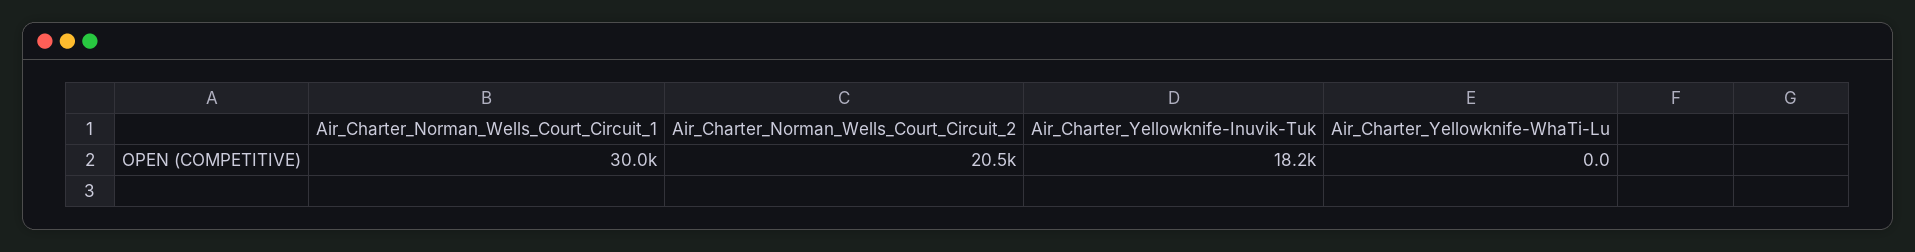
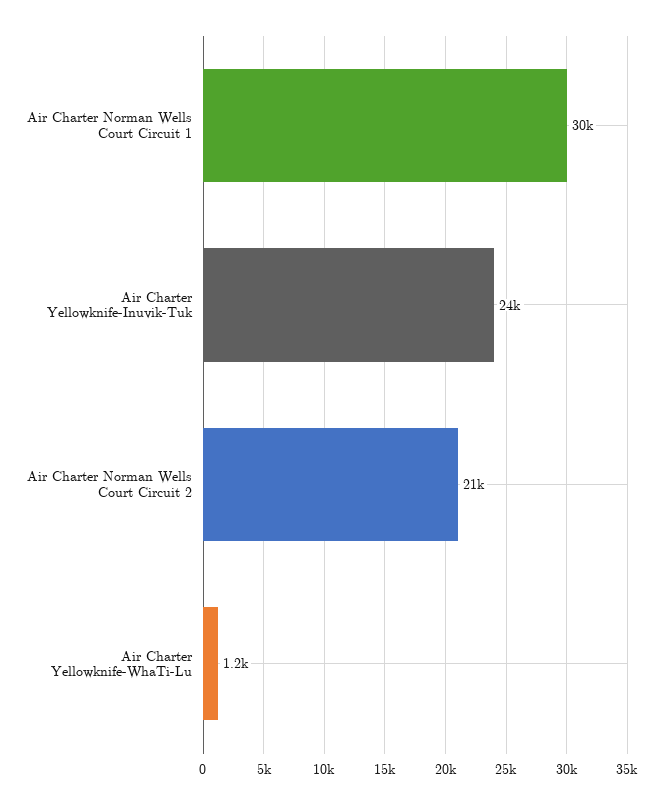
Air_Charter_Yellowknife-Inuvik-Tuk: 18200 -> 24000
Air_Charter_Yellowknife-WhaTi-Lu: 0 -> 1200

